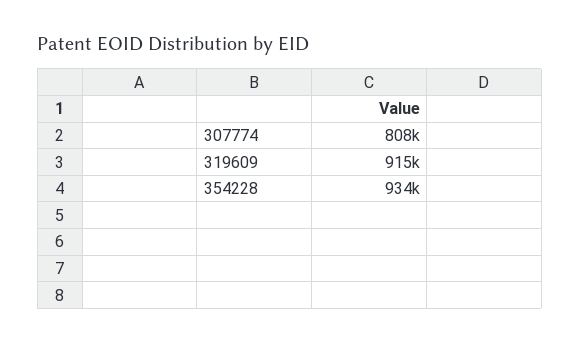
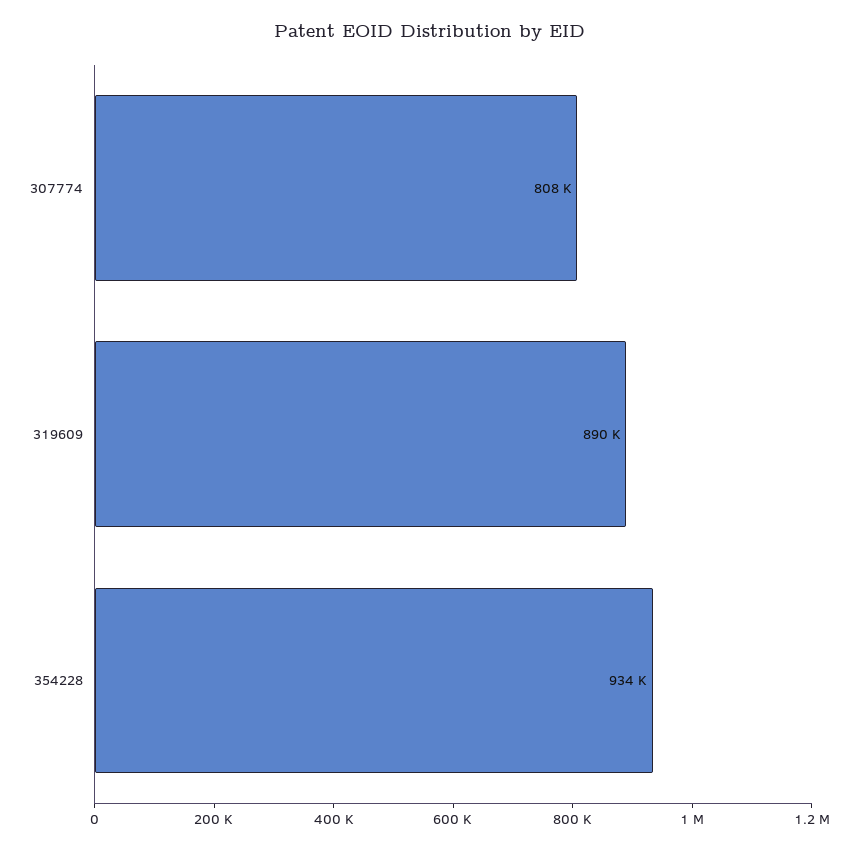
319609: 915000 -> 890000

